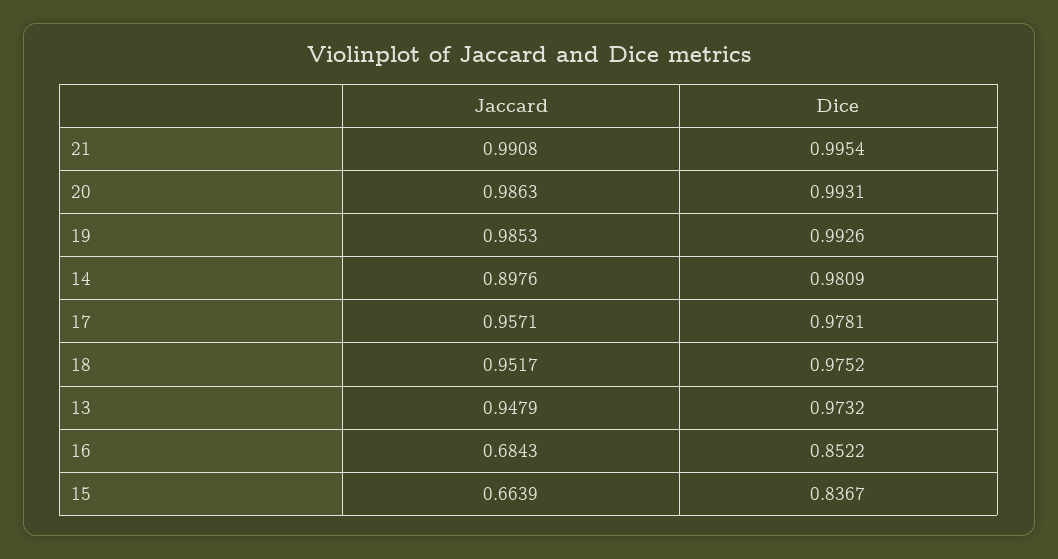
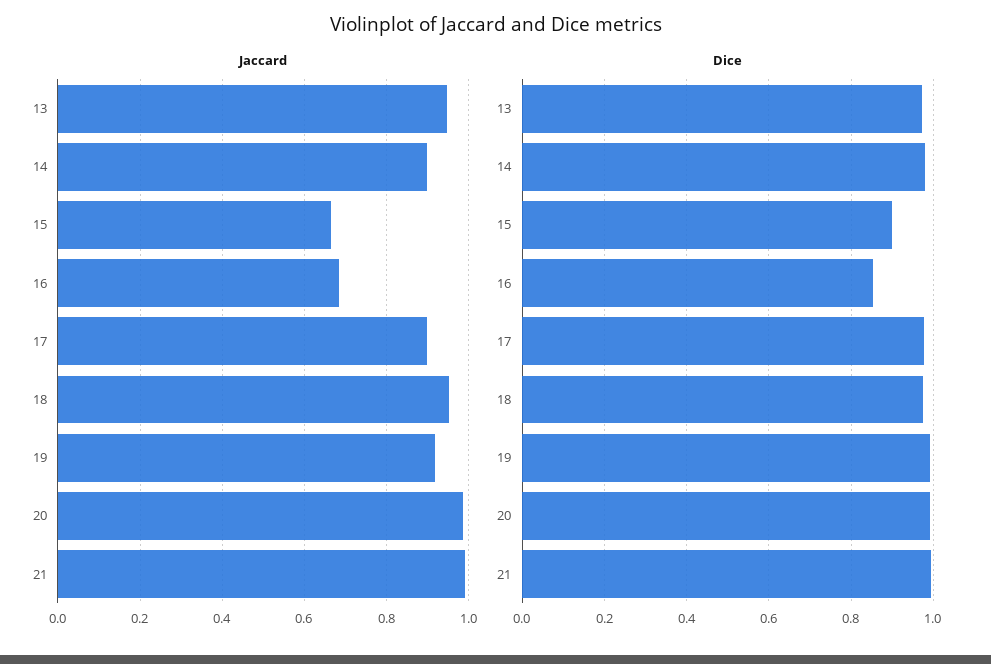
Jaccard, 19: 0.9853 -> 0.92
Jaccard, 17: 0.9571 -> 0.9
Dice, 15: 0.8367 -> 0.9

